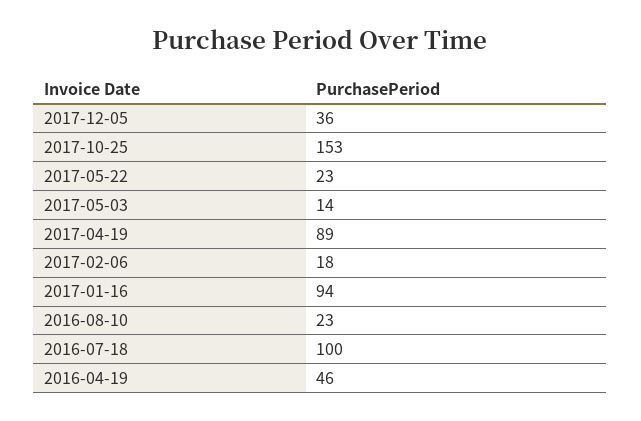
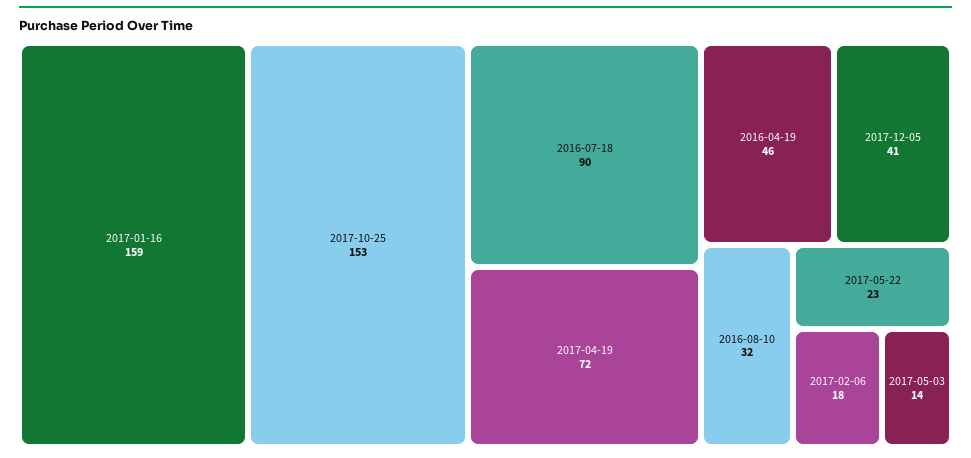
2017-12-05: 36 -> 41
2017-04-19: 89 -> 72
2017-01-16: 94 -> 159
2016-08-10: 23 -> 32
2016-07-18: 100 -> 90

